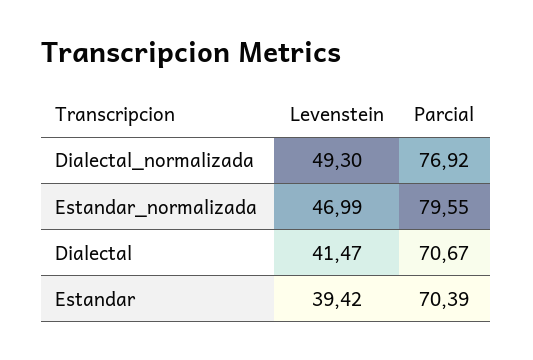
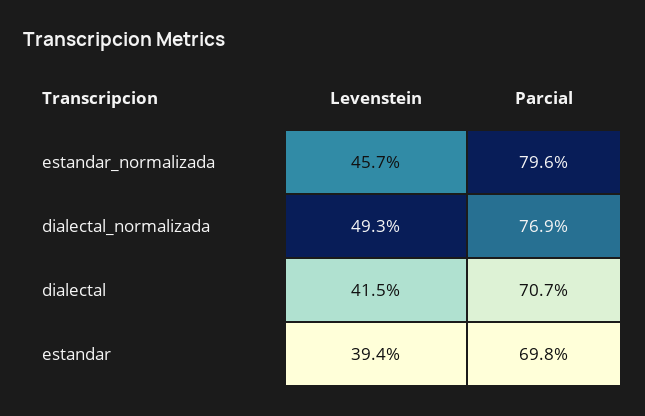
Levenstein, Estandar_normalizada: 46.99 -> 45.7
Parcial, Estandar: 70.39 -> 69.8

